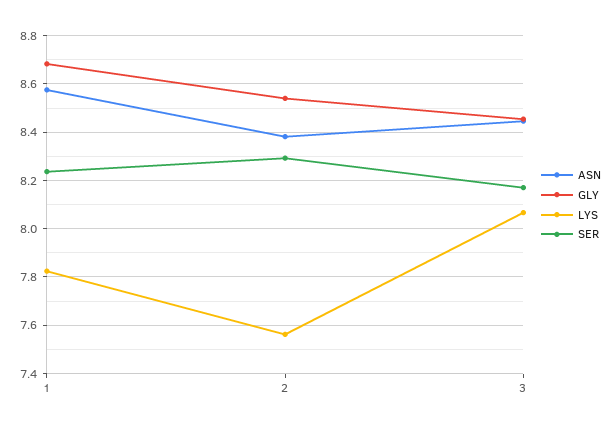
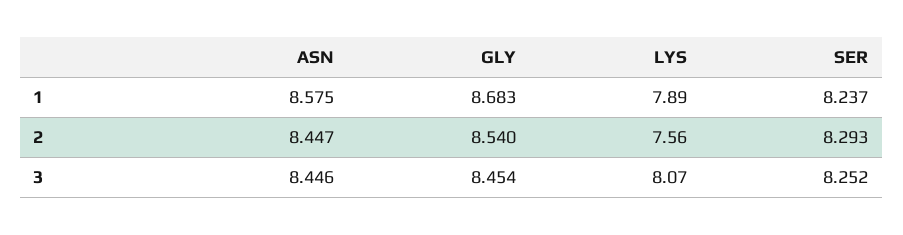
LYS, 1: 7.825 -> 7.89
ASN, 2: 8.375 -> 8.447
SER, 3: 8.175 -> 8.252

